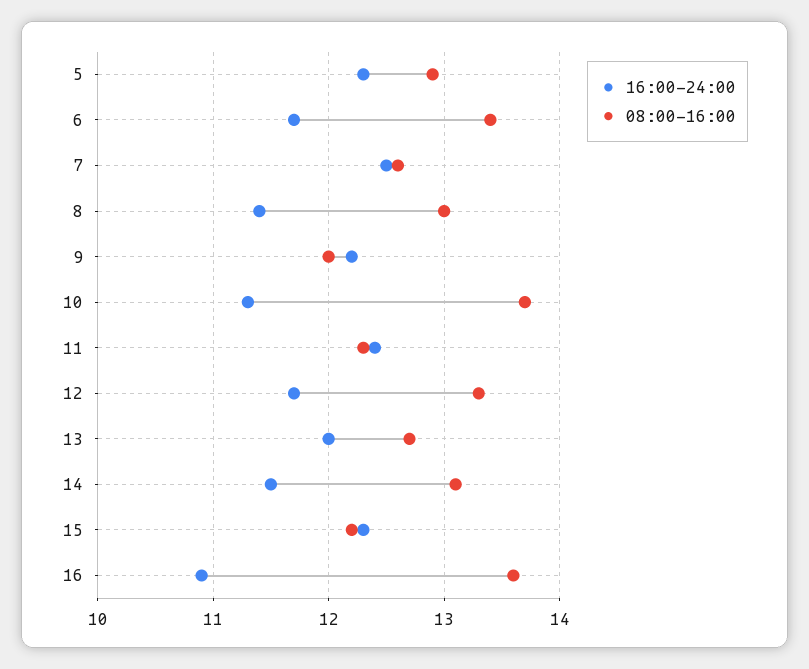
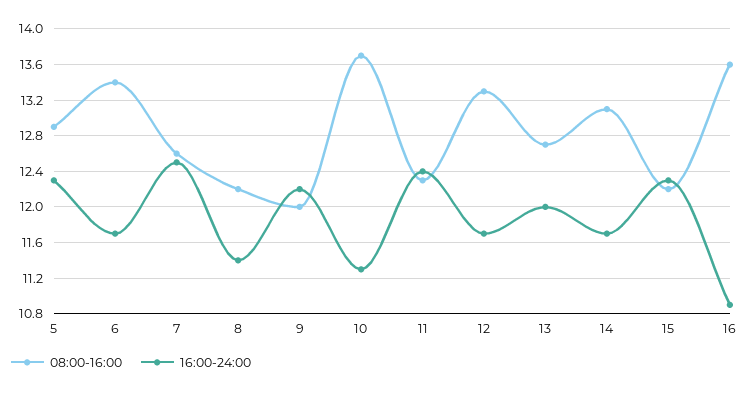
08:00-16:00, 8: 13 -> 12.2
16:00-24:00, 14: 11.5 -> 11.7

